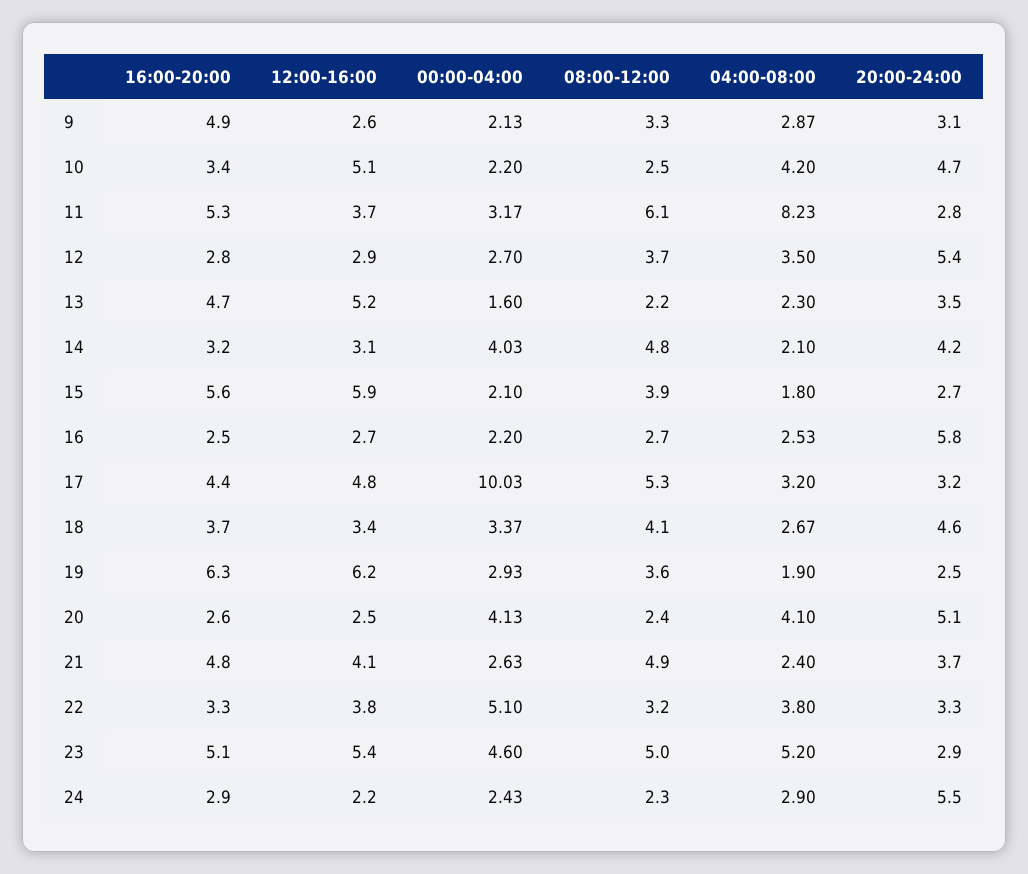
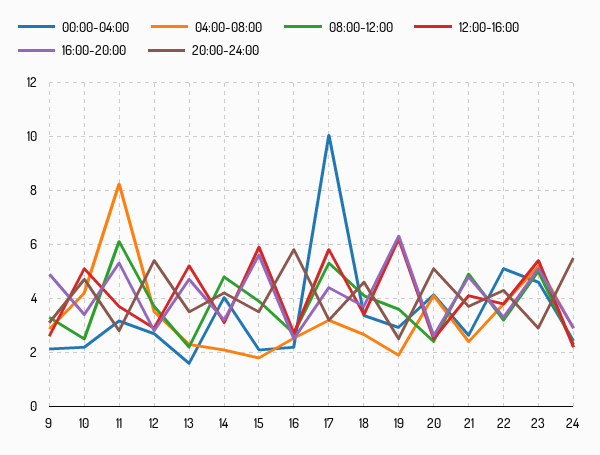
20:00-24:00, 15: 2.7 -> 3.5
12:00-16:00, 17: 4.8 -> 5.75
20:00-24:00, 22: 3.3 -> 4.25

